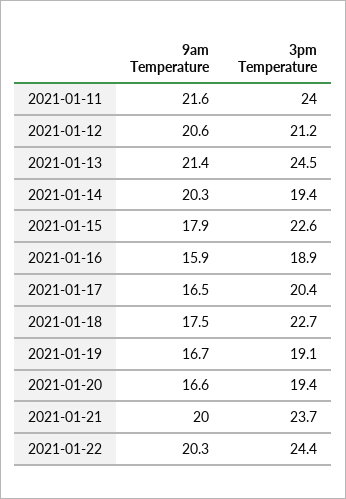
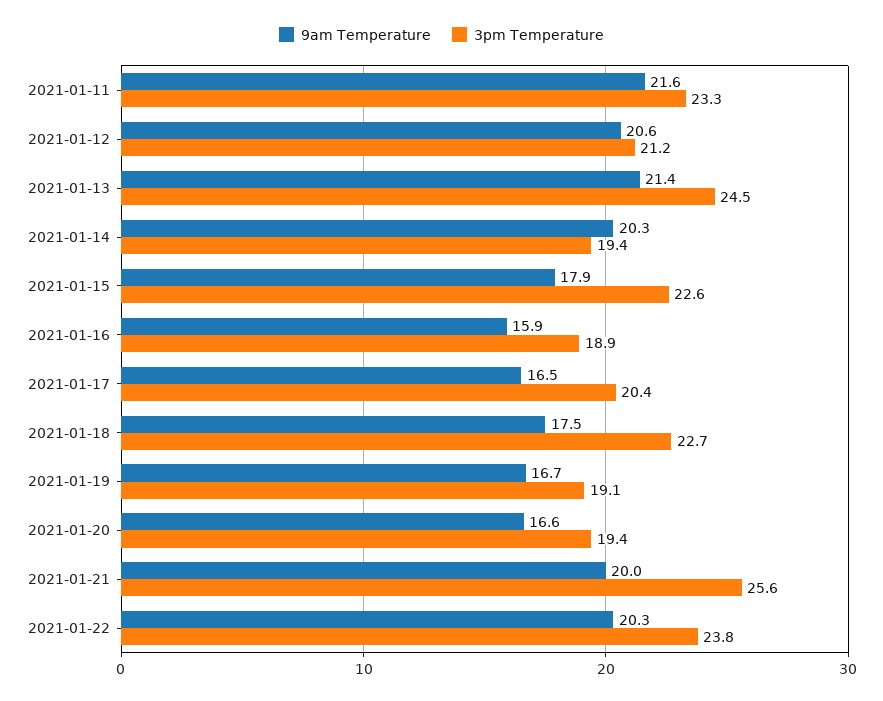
3pm Temperature, 2021-01-11: 24 -> 23.3
3pm Temperature, 2021-01-21: 23.7 -> 25.6
3pm Temperature, 2021-01-22: 24.4 -> 23.8

